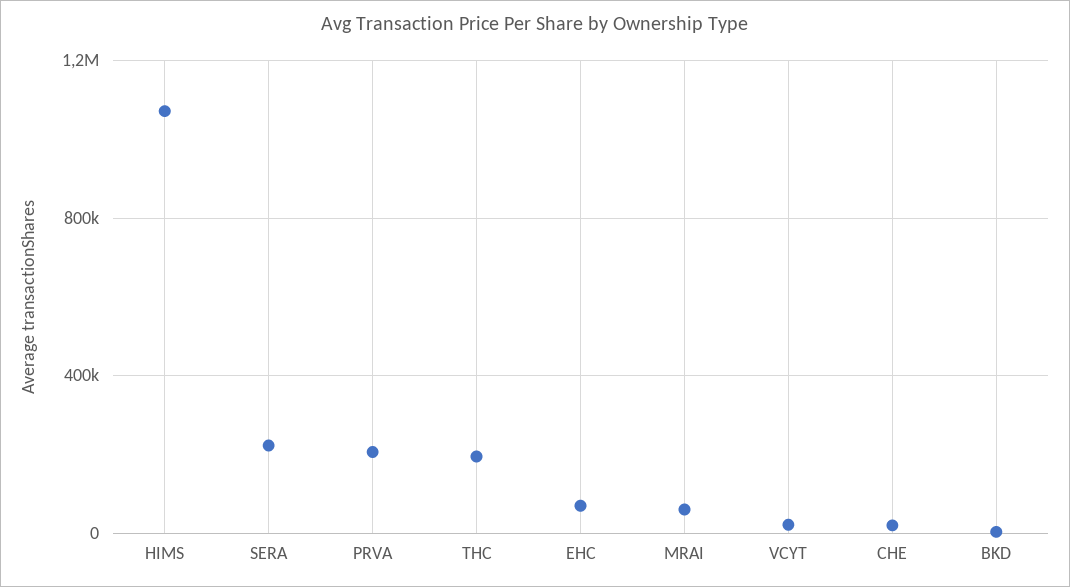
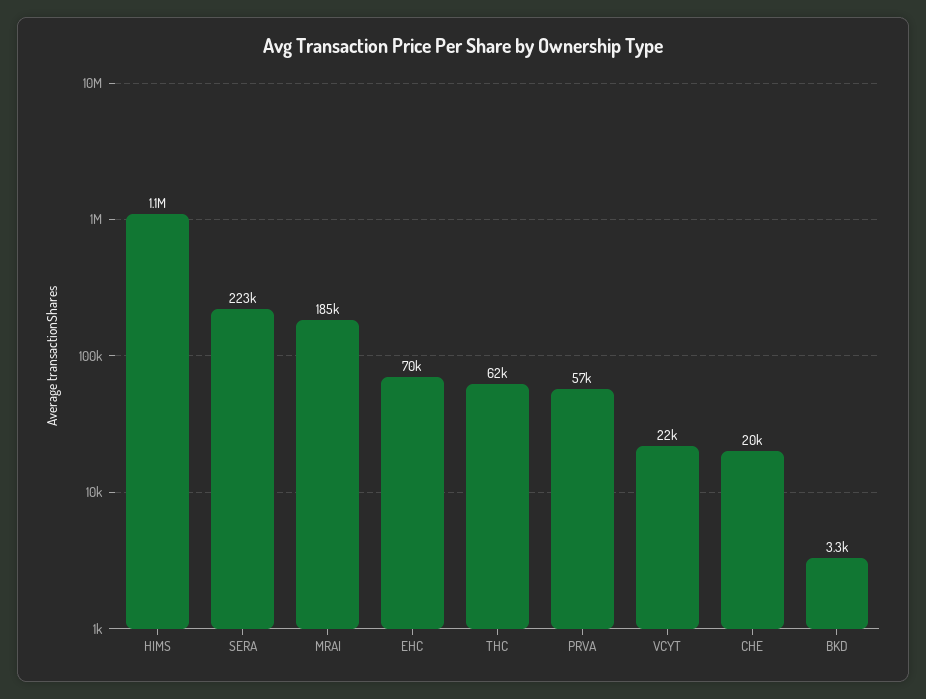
PRVA: 200000 -> 57000
THC: 200000 -> 62000
MRAI: 50000 -> 185000

